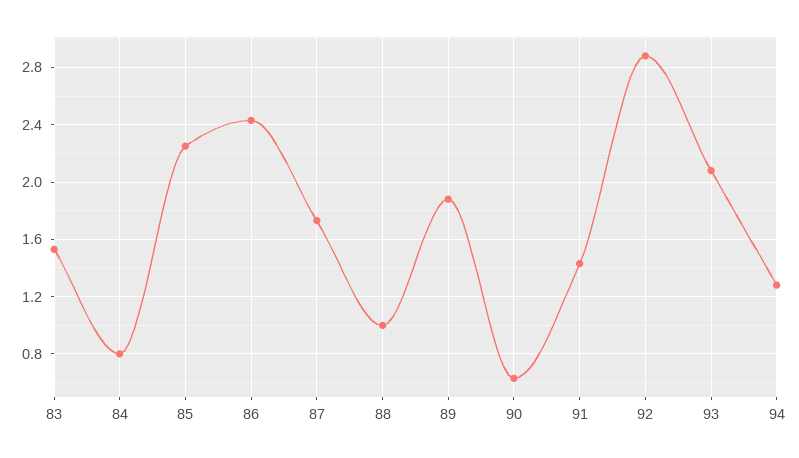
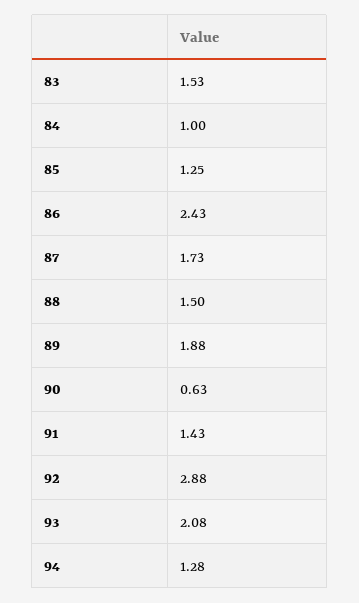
84: 0.8 -> 1
85: 2.25 -> 1.25
88: 1 -> 1.5

